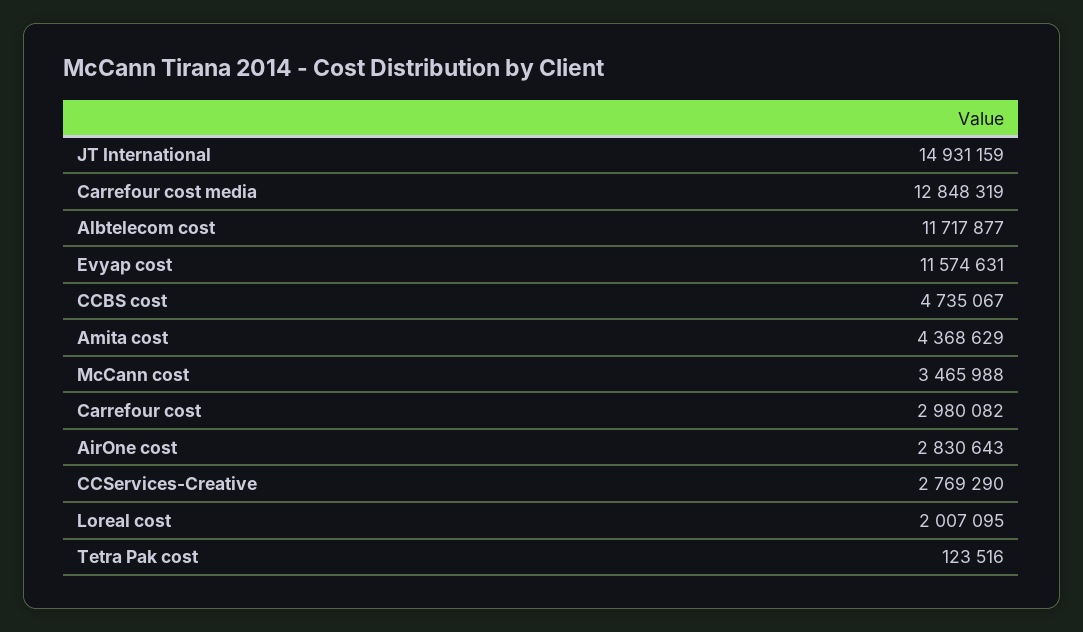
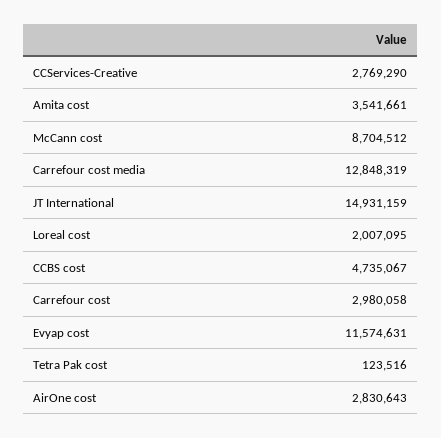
Albtelecom cost: 11717877 -> none
Amita cost: 4368629 -> 3541661
McCann cost: 3465988 -> 8704512
Carrefour cost: 2980082 -> 2980058

